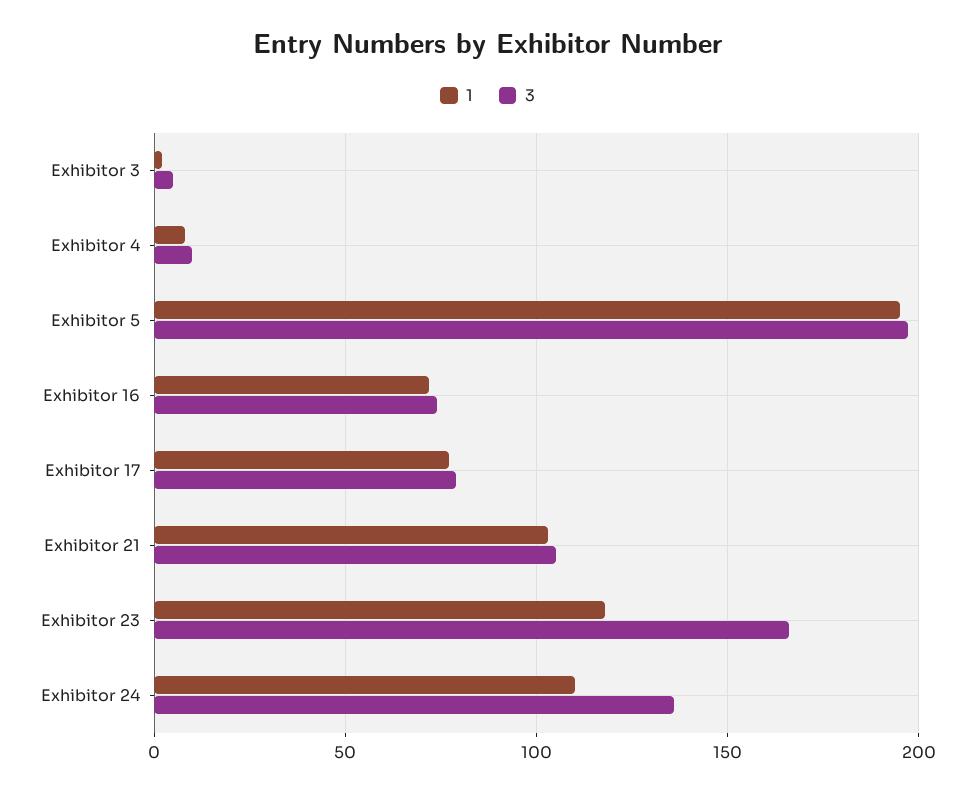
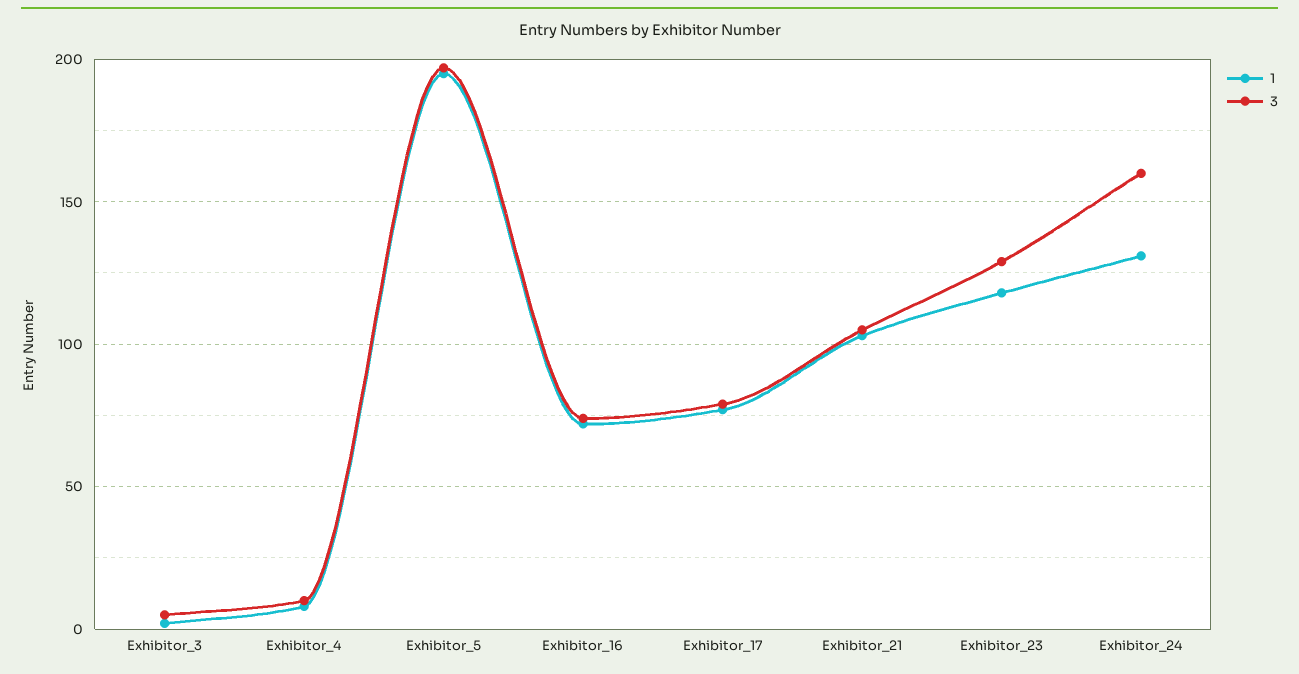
3, Exhibitor 23: 165 -> 130
1, Exhibitor 24: 110 -> 130
3, Exhibitor 24: 135 -> 160

